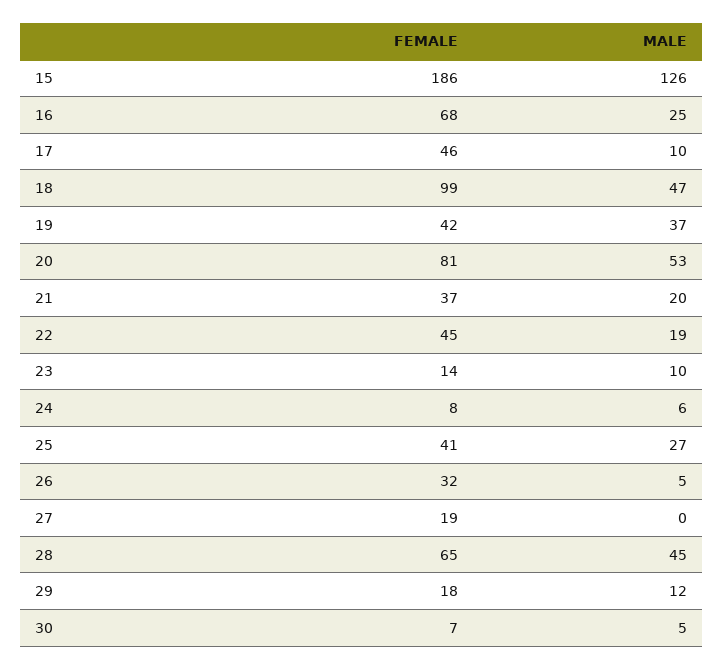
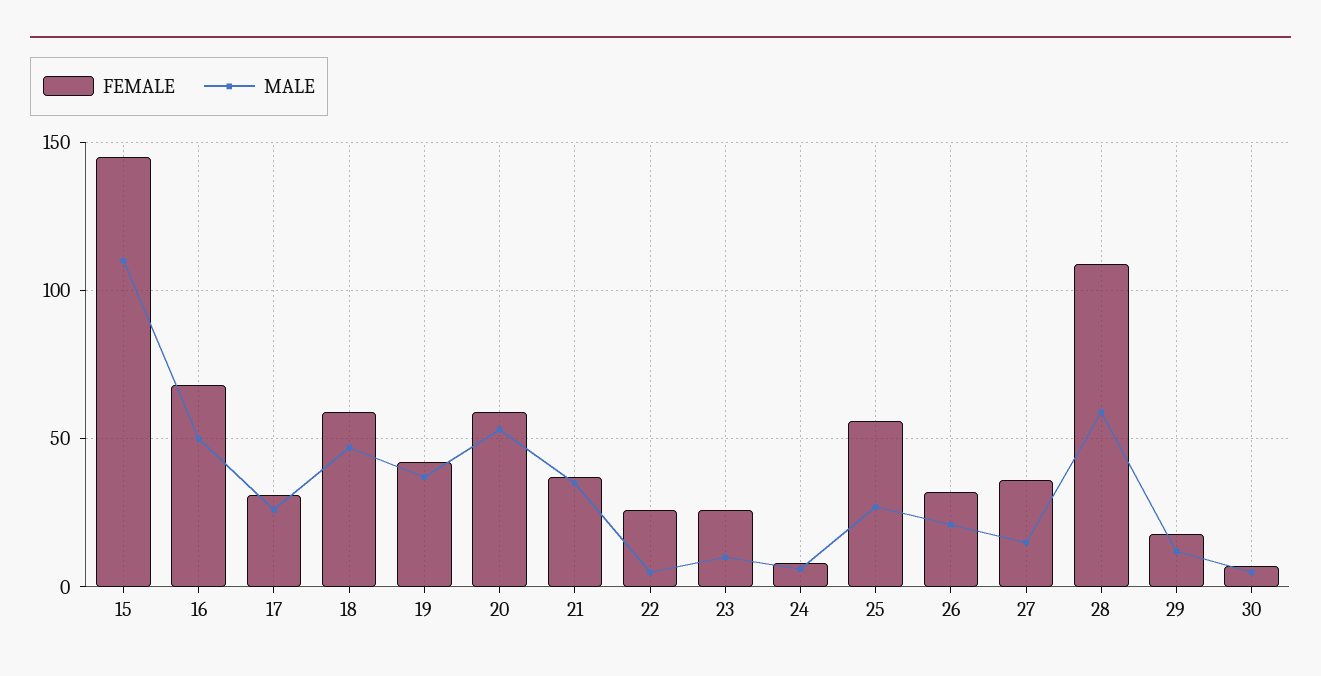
FEMALE, 15: 186 -> 145
MALE, 15: 126 -> 110
MALE, 16: 25 -> 50
FEMALE, 17: 46 -> 30
MALE, 17: 10 -> 25
FEMALE, 18: 99 -> 60
FEMALE, 20: 81 -> 60
MALE, 21: 20 -> 35
FEMALE, 22: 45 -> 25
MALE, 22: 19 -> 5
FEMALE, 23: 14 -> 25
FEMALE, 25: 41 -> 55
MALE, 26: 5 -> 20
FEMALE, 27: 19 -> 35
MALE, 27: 0 -> 15
FEMALE, 28: 65 -> 110
MALE, 28: 45 -> 60

